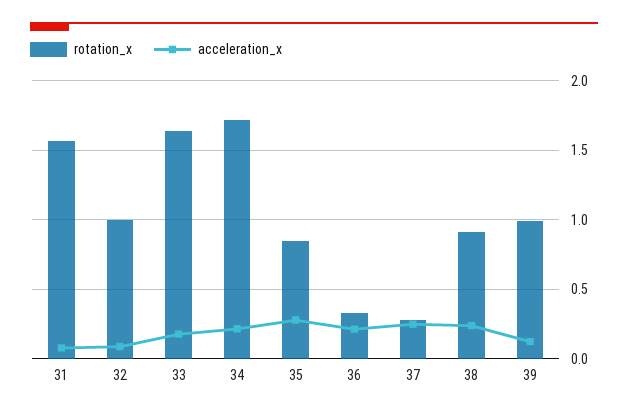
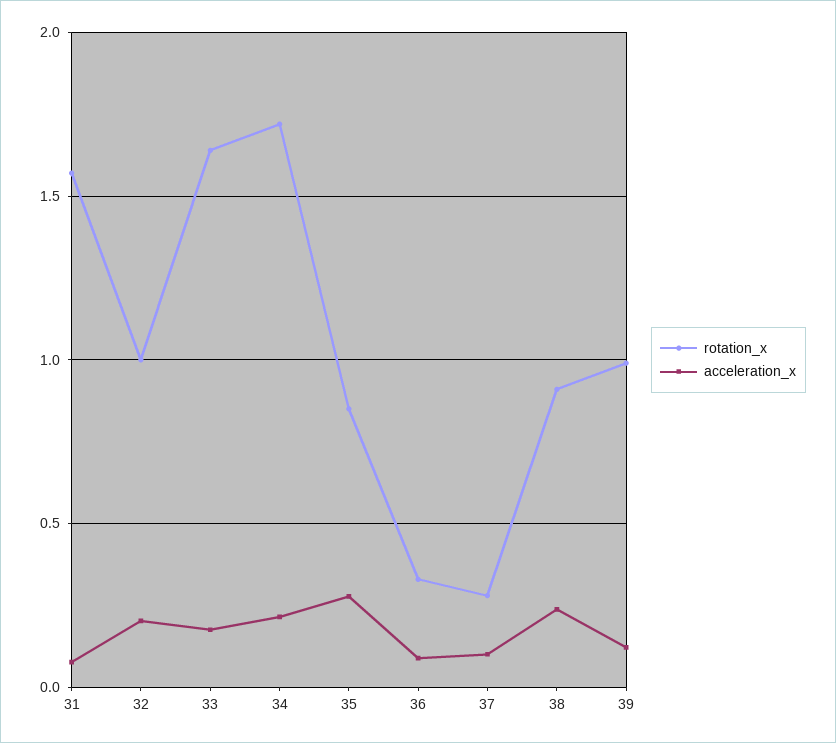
acceleration_x, 32: 0.1 -> 0.2
acceleration_x, 36: 0.2 -> 0.1
acceleration_x, 37: 0.25 -> 0.1

